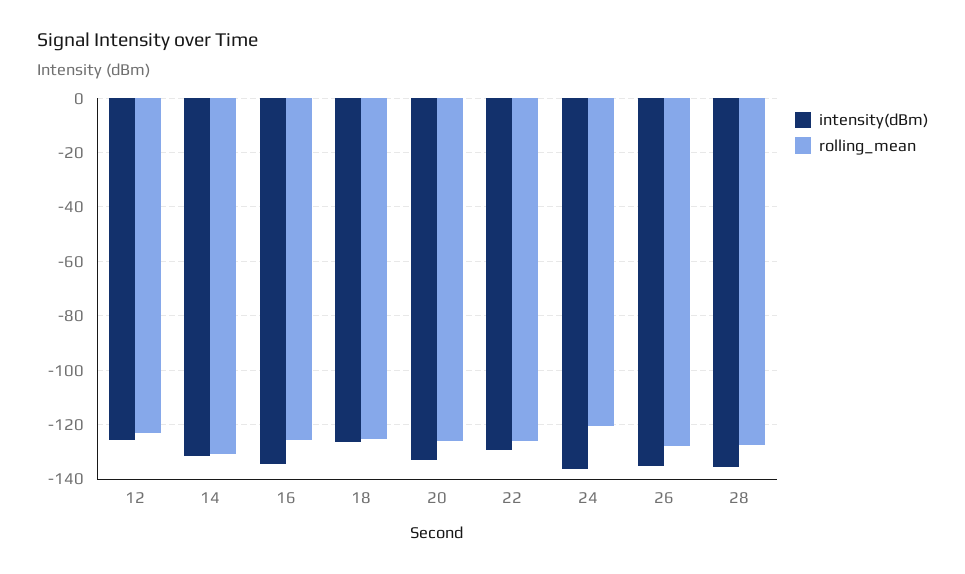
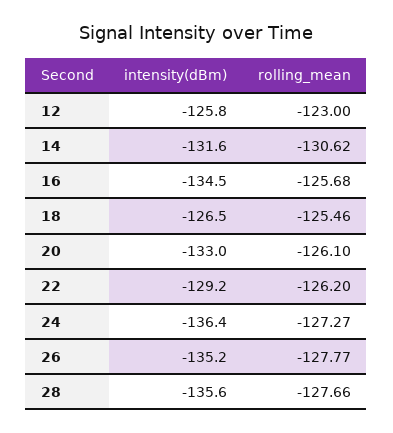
rolling_mean, 24: -120 -> -127.27

